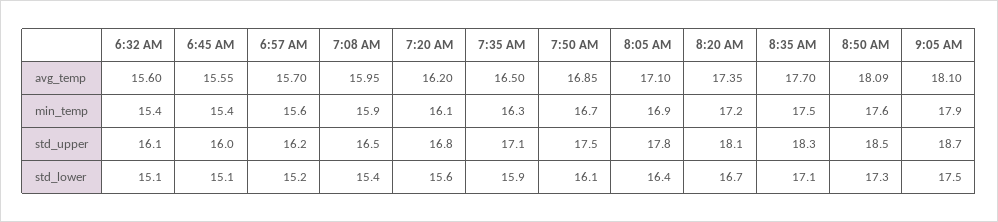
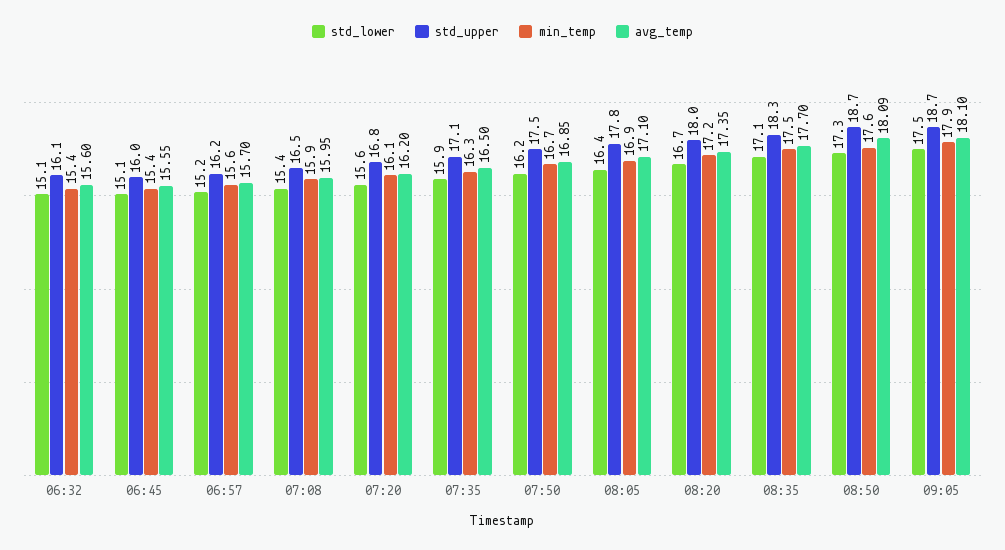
std_upper, 8:20 AM: 18.1 -> 18
std_upper, 8:50 AM: 18.5 -> 18.7
std_lower, 7:50 AM: 16.1 -> 16.2

